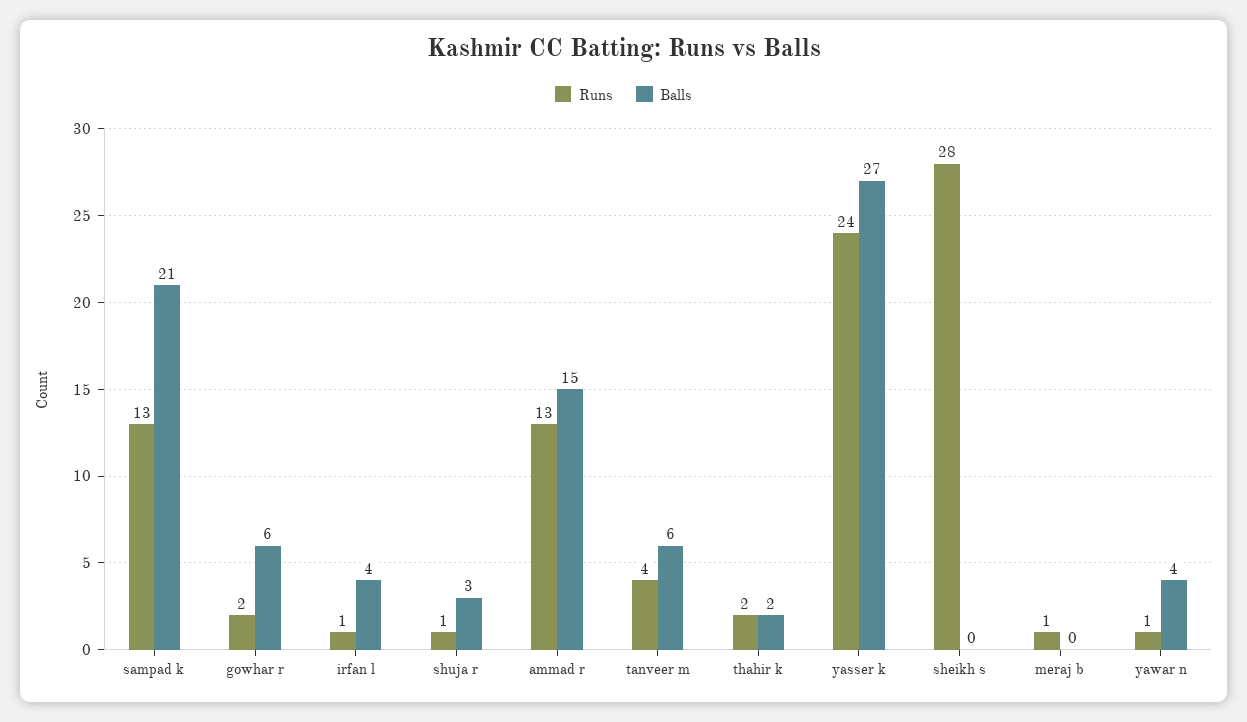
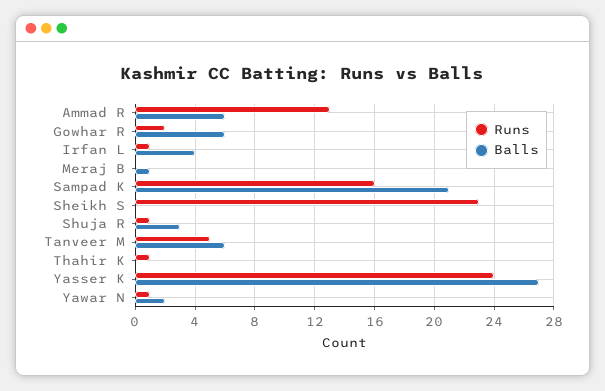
Runs, sampad k: 13 -> 16
Balls, ammad r: 15 -> 6
Runs, tanveer m: 4 -> 5
Runs, thahir k: 2 -> 1
Balls, thahir k: 2 -> 0
Runs, sheikh s: 28 -> 23
Runs, meraj b: 1 -> 0
Balls, meraj b: 0 -> 1
Balls, yawar n: 4 -> 2

